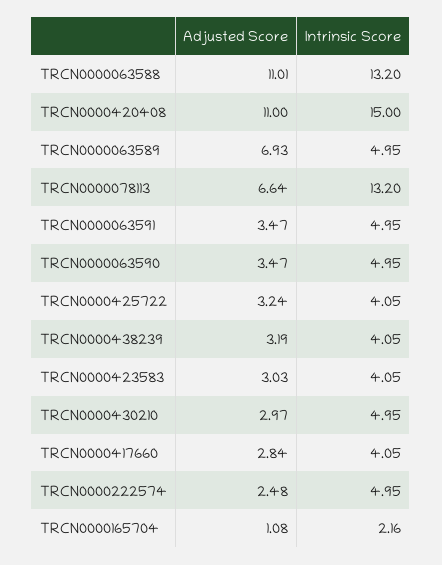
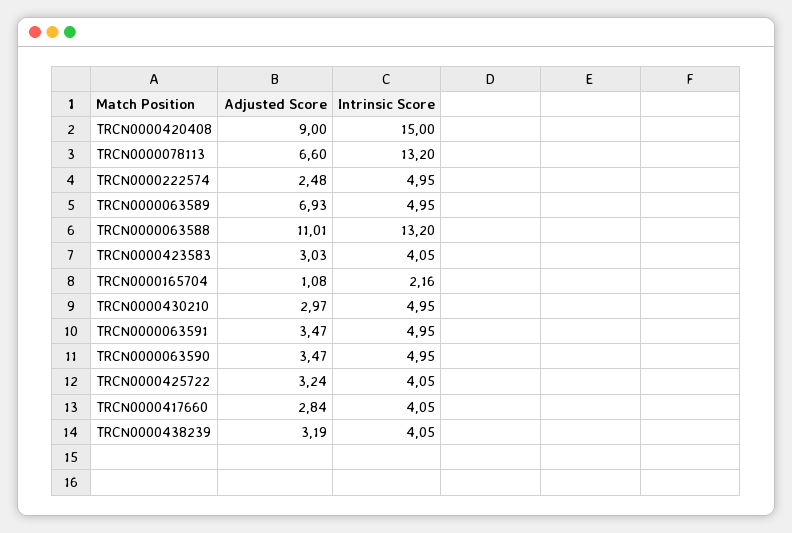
Adjusted Score, TRCN0000420408: 11 -> 9
Adjusted Score, TRCN0000078113: 6.64 -> 6.6

